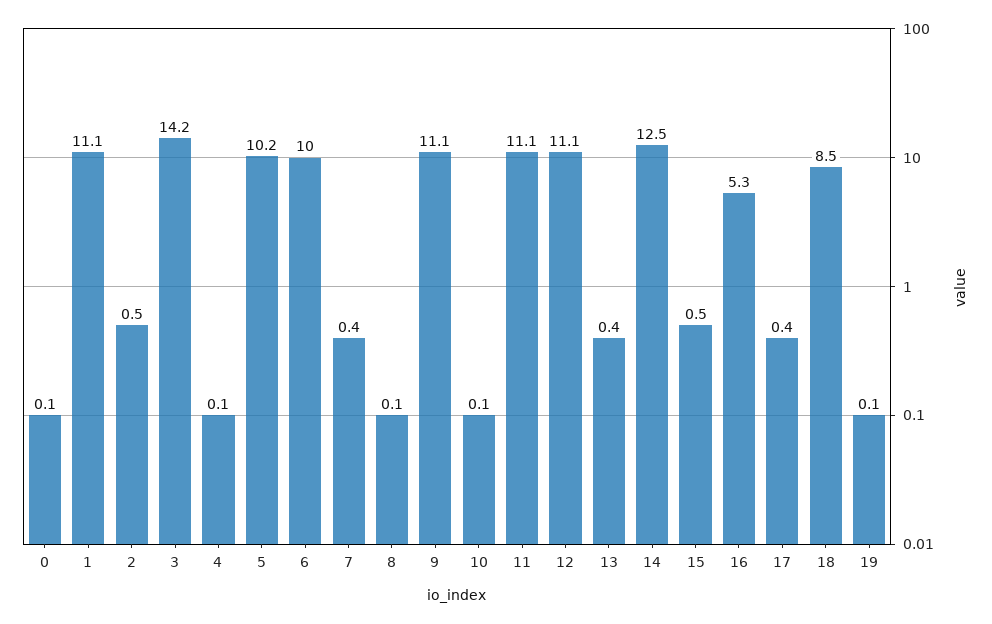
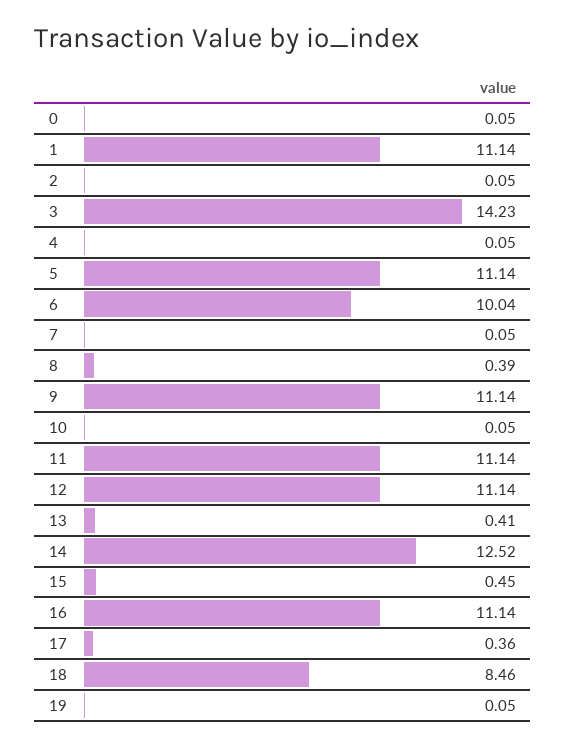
2: 0.5 -> 0.05
5: 10.2 -> 11.14
7: 0.4 -> 0.05
8: 0.1 -> 0.39
16: 5.3 -> 11.14

